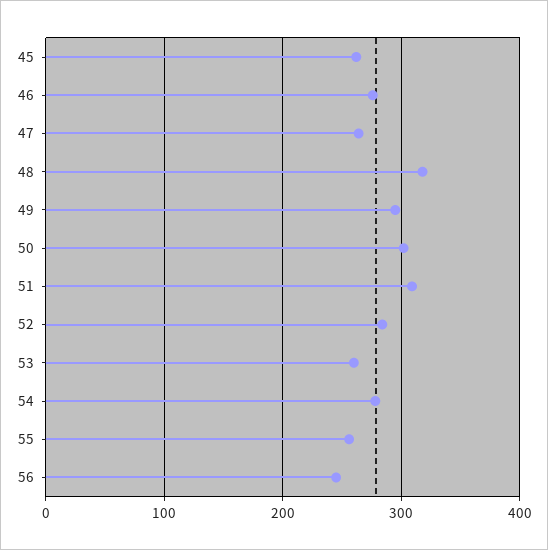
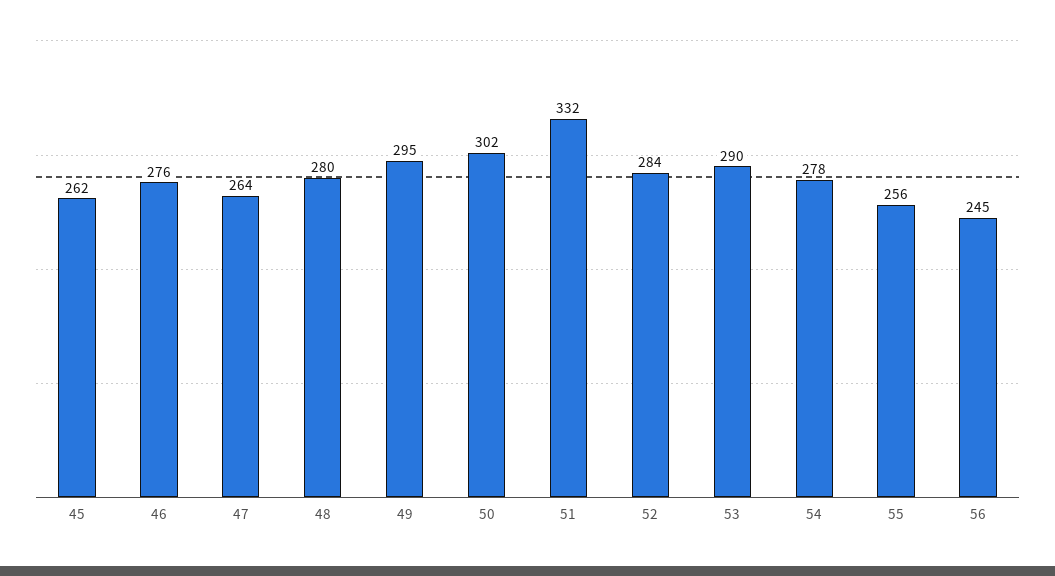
48: 320 -> 280
51: 310 -> 332
53: 260 -> 290

